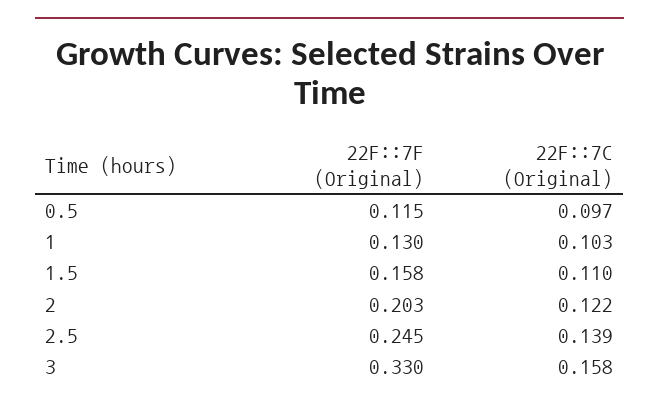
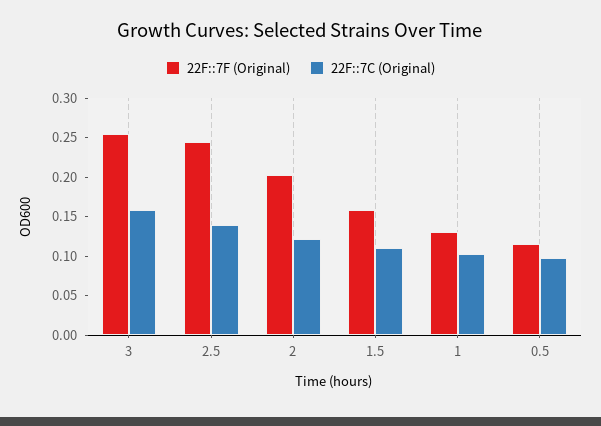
22F::7F (Original), 3: 0.33 -> 0.25

